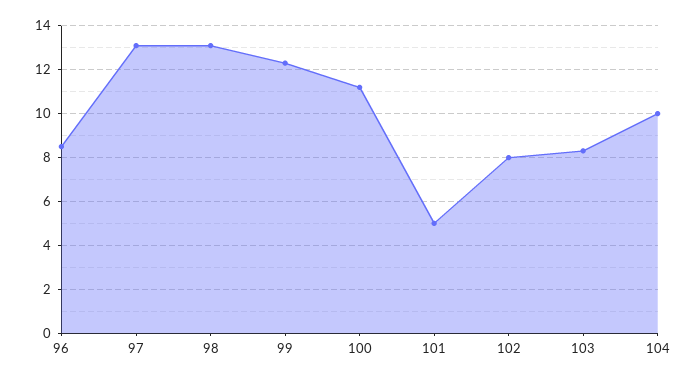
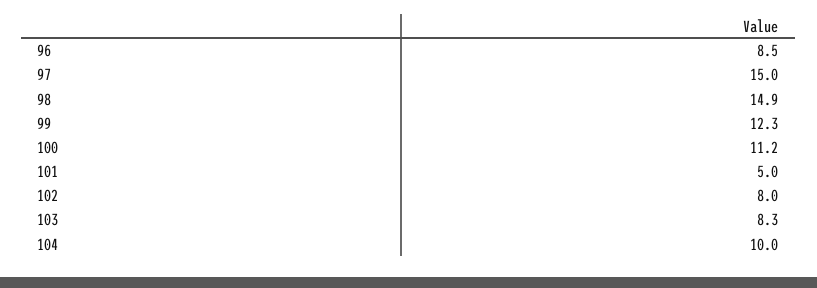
97: 13 -> 15
98: 13 -> 14.9

